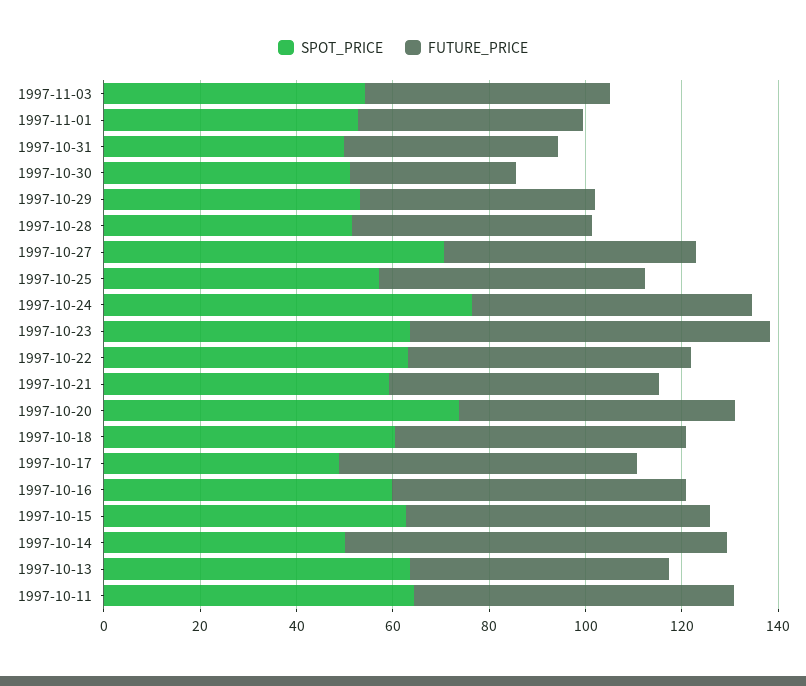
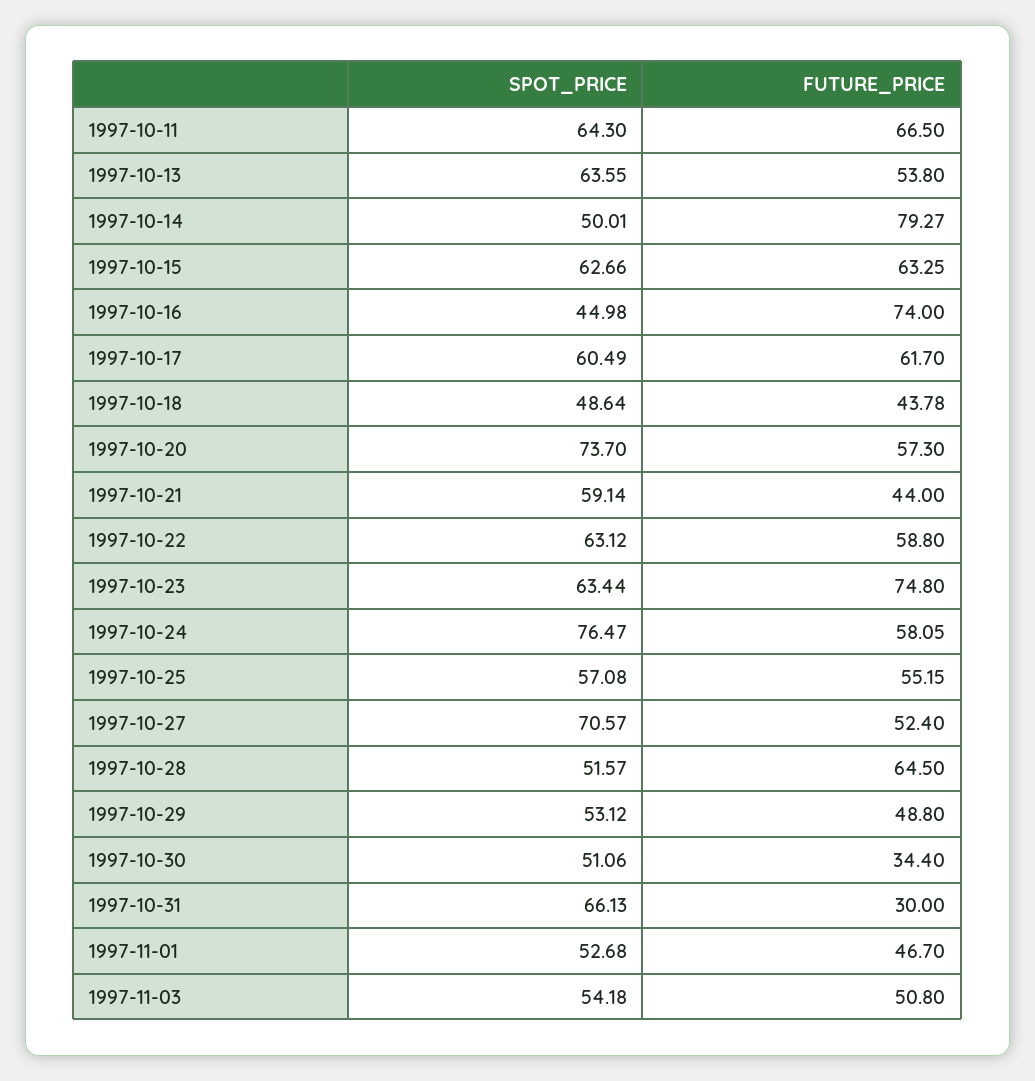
SPOT_PRICE, 1997-10-31: 50 -> 66.13
FUTURE_PRICE, 1997-10-31: 45 -> 30
FUTURE_PRICE, 1997-10-28: 50 -> 64.5
FUTURE_PRICE, 1997-10-21: 55 -> 44
SPOT_PRICE, 1997-10-18: 60 -> 48.64
FUTURE_PRICE, 1997-10-18: 60 -> 43.78
SPOT_PRICE, 1997-10-17: 50 -> 60.49
SPOT_PRICE, 1997-10-16: 60 -> 44.98
FUTURE_PRICE, 1997-10-16: 60 -> 74

